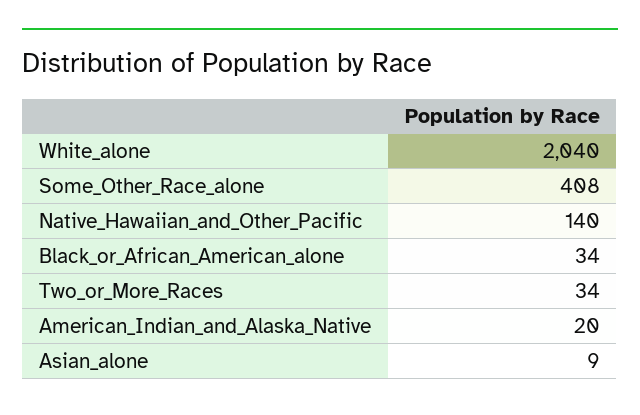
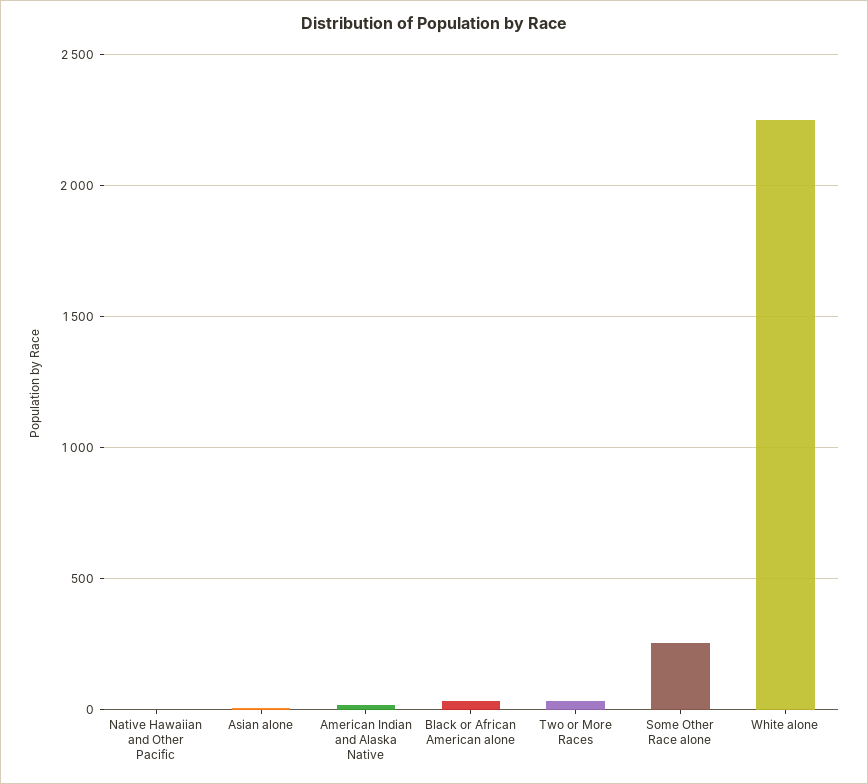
White_alone: 2040 -> 2250
Some_Other_Race_alone: 408 -> 250
Native_Hawaiian_and_Other_Pacific: 140 -> 0

